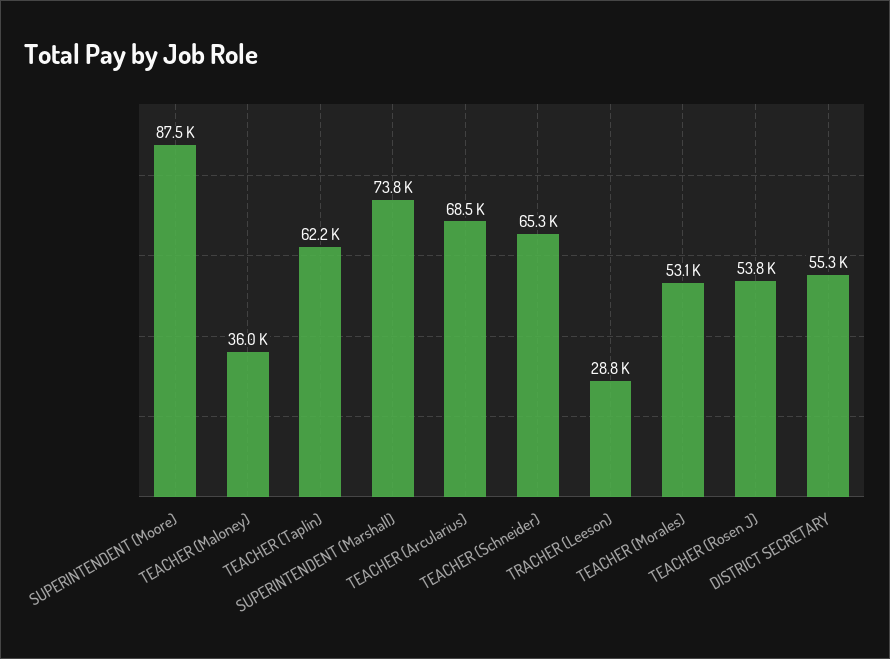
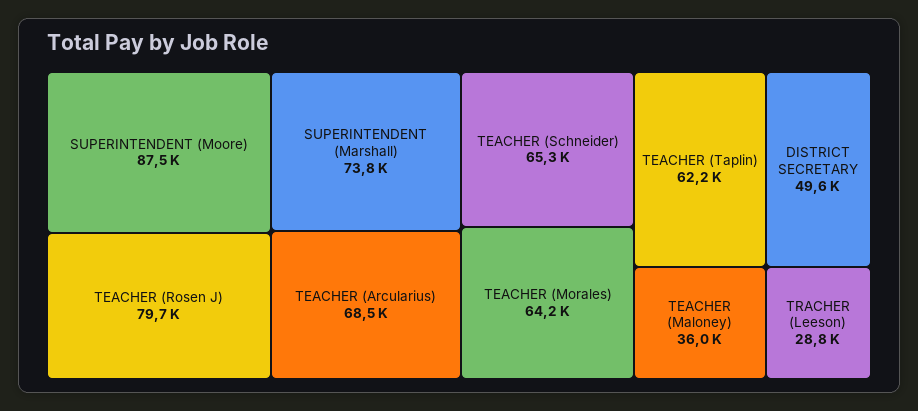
TEACHER (Morales): 53100 -> 64200
TEACHER (Rosen J): 53800 -> 79700
DISTRICT SECRETARY: 55300 -> 49600

